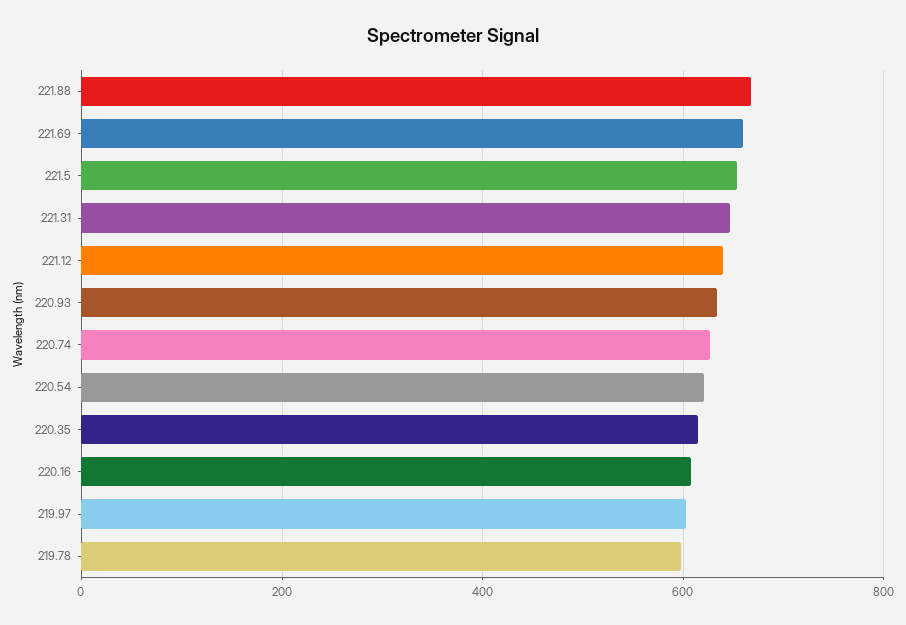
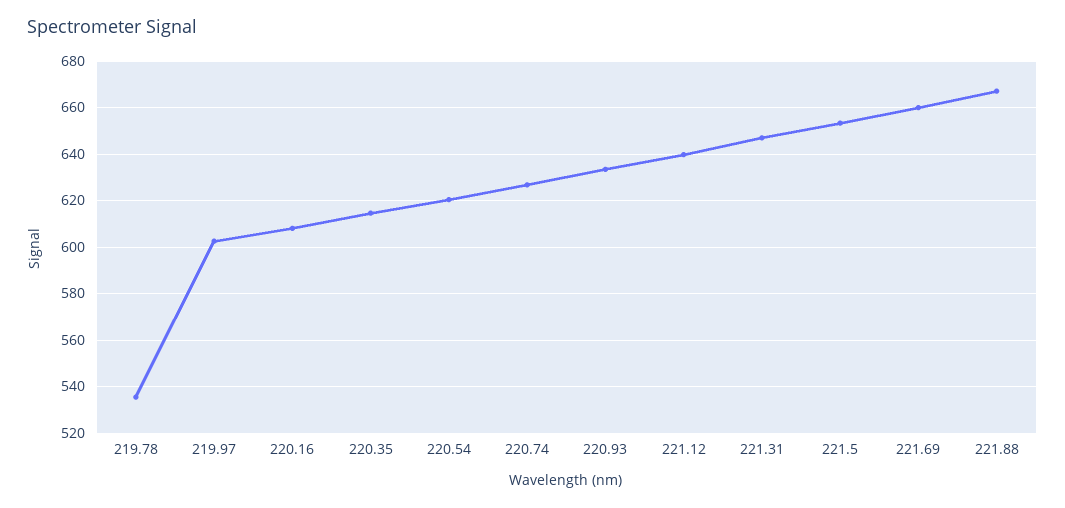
219.78: 600 -> 535

